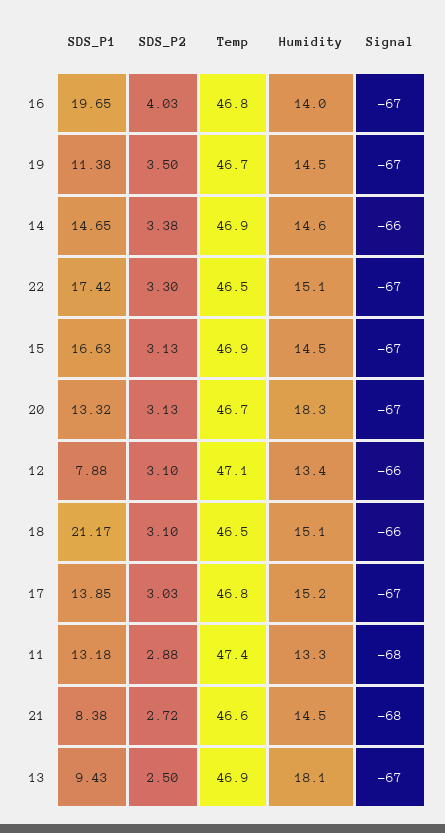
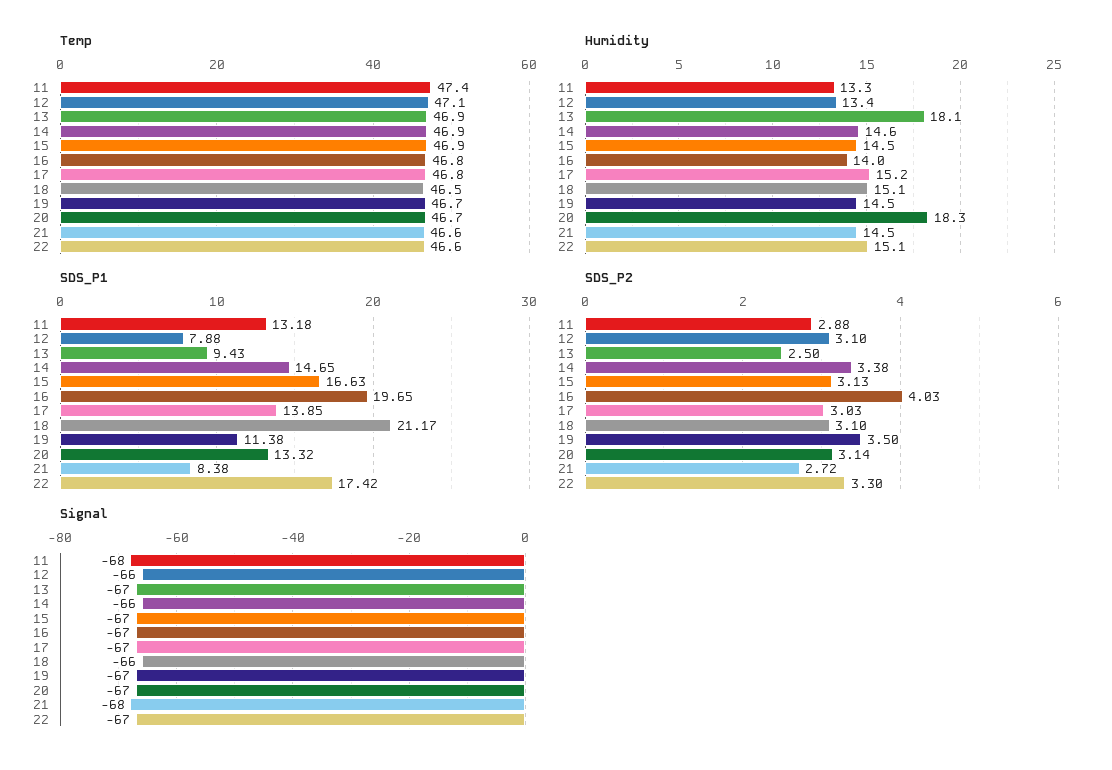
Temp, 22: 46.5 -> 46.6
SDS_P2, 20: 3.13 -> 3.14

